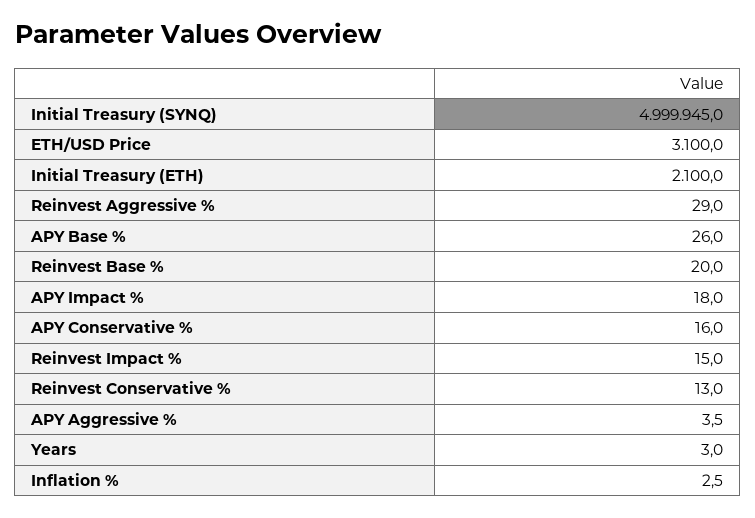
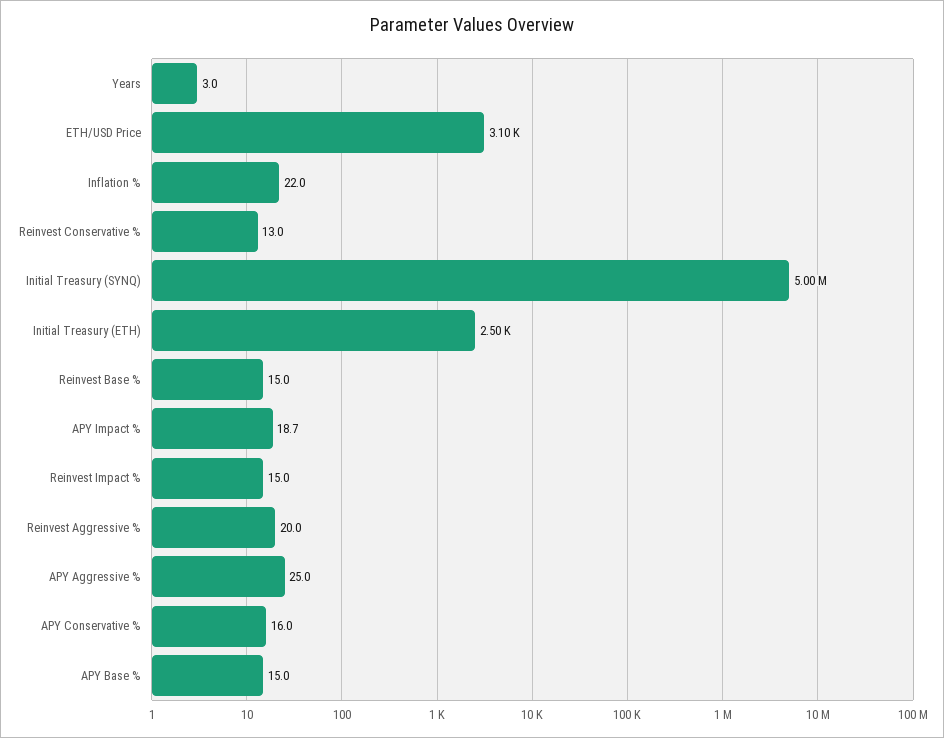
Initial Treasury (ETH): 2100 -> 2500
Reinvest Aggressive %: 29 -> 20
APY Base %: 26 -> 15
Reinvest Base %: 20 -> 15
APY Impact %: 18 -> 18.7
APY Aggressive %: 3.5 -> 25
Inflation %: 2.5 -> 22

